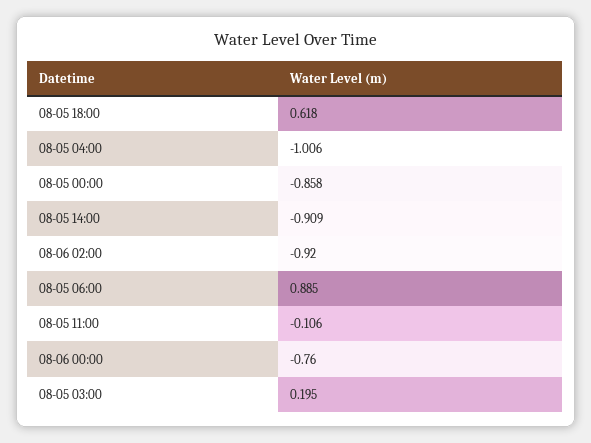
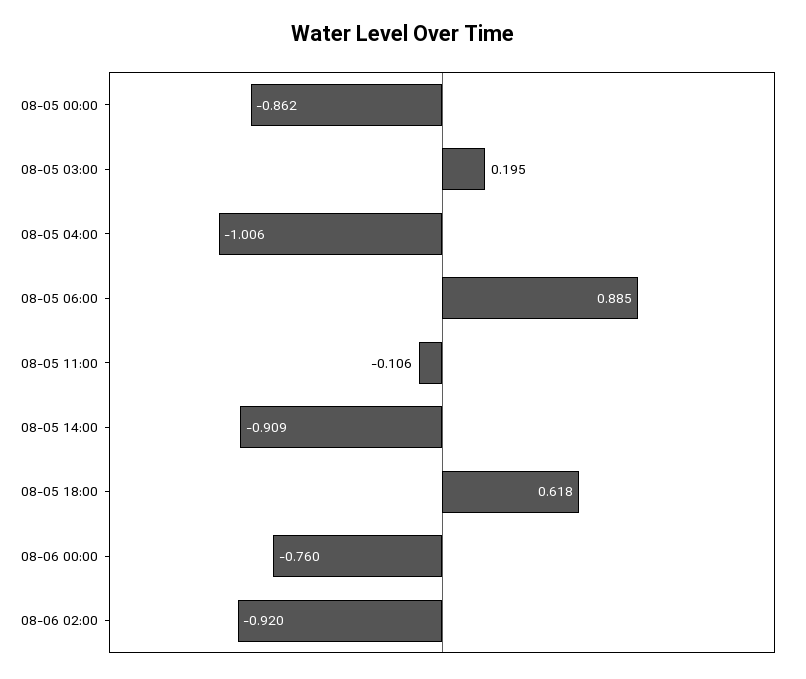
08-05 00:00: -0.858 -> -0.862

